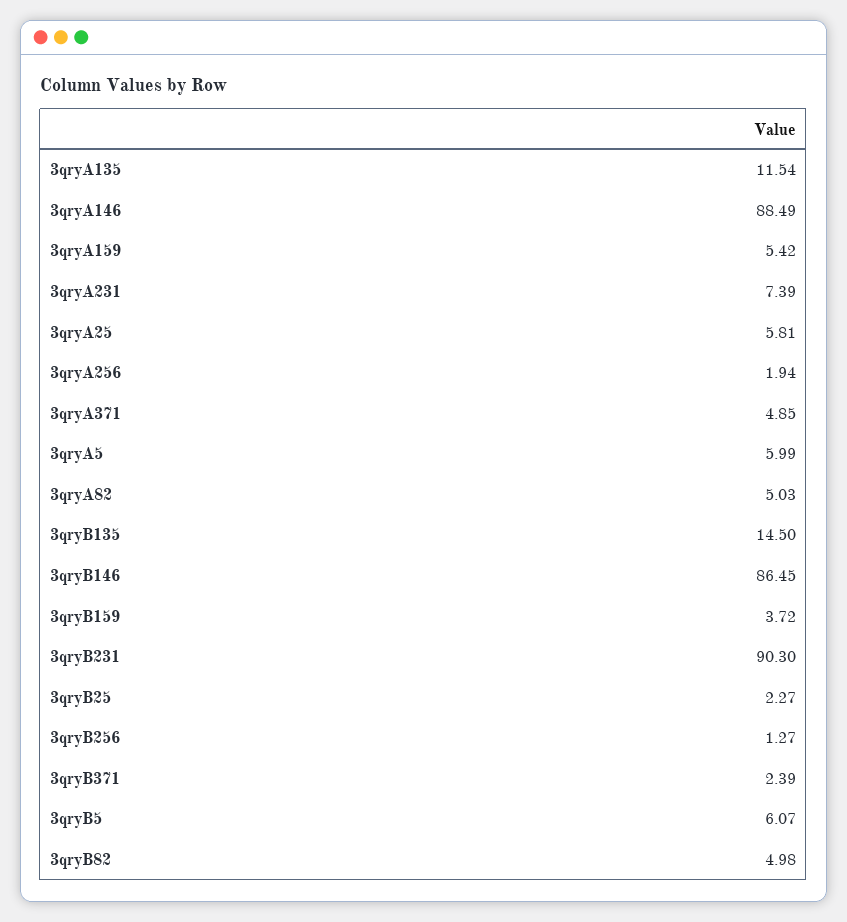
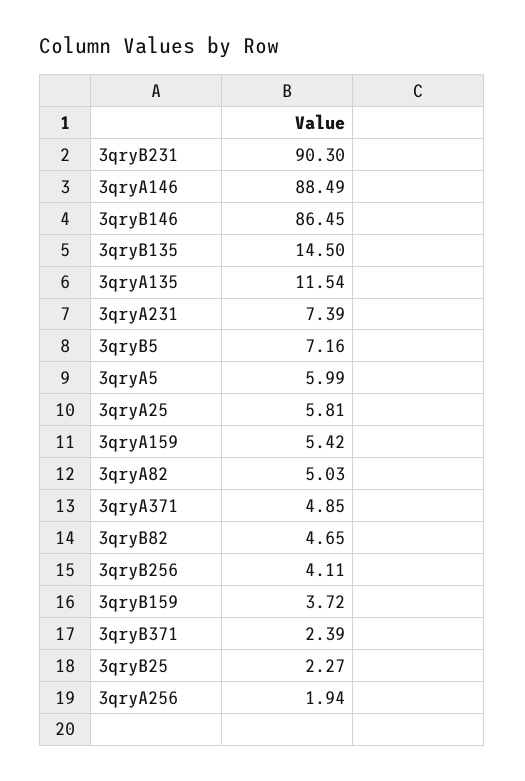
3qryB256: 1.27 -> 4.11
3qryB5: 6.07 -> 7.16
3qryB82: 4.98 -> 4.65

